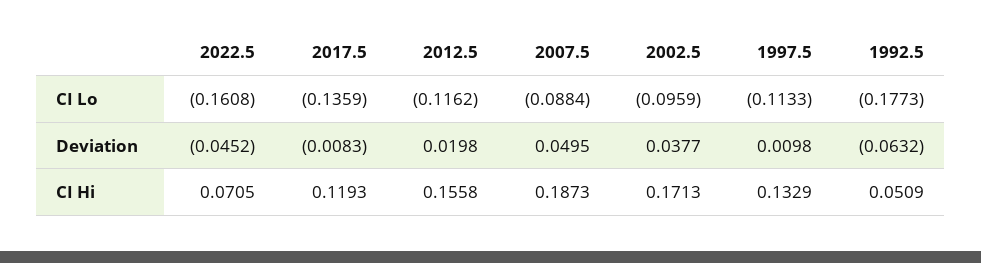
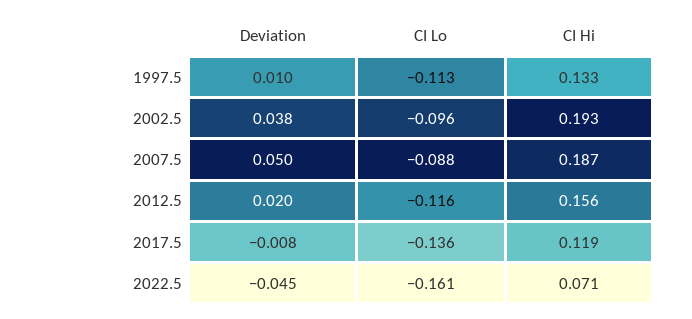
1992.5, CI Lo: -0.1773 -> none
1992.5, Deviation: -0.0632 -> none
2002.5, CI Hi: 0.1713 -> 0.193
1992.5, CI Hi: 0.0509 -> none

